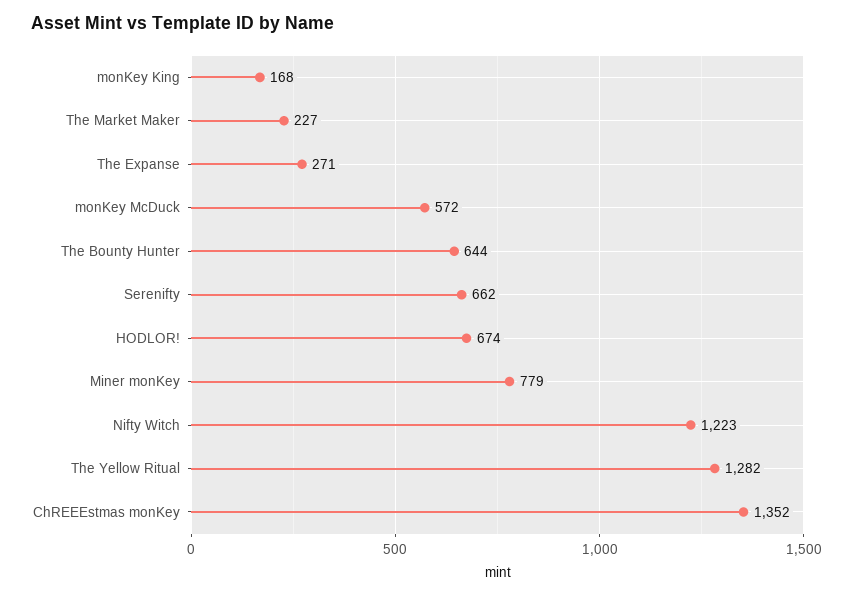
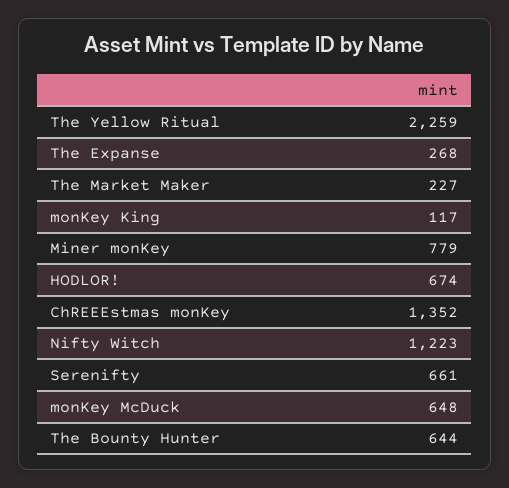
monKey King: 168 -> 117
The Expanse: 271 -> 268
monKey McDuck: 572 -> 648
Serenifty: 662 -> 661
The Yellow Ritual: 1282 -> 2259

